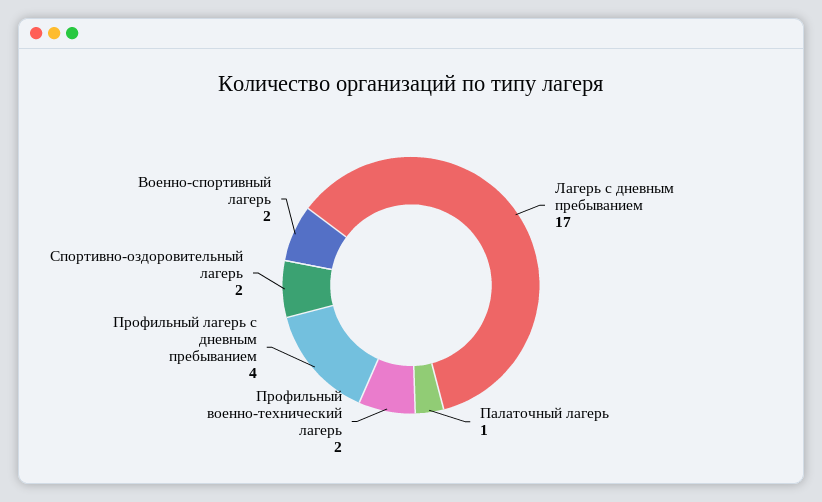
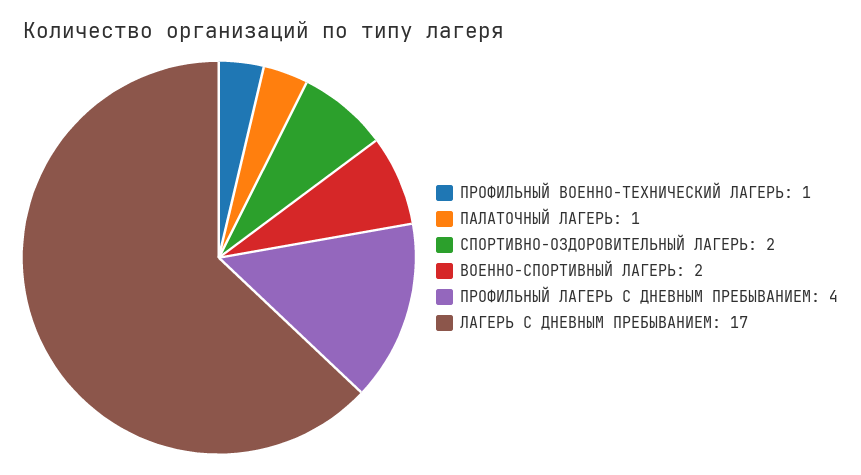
Профильный военно-технический лагерь: 2 -> 1

